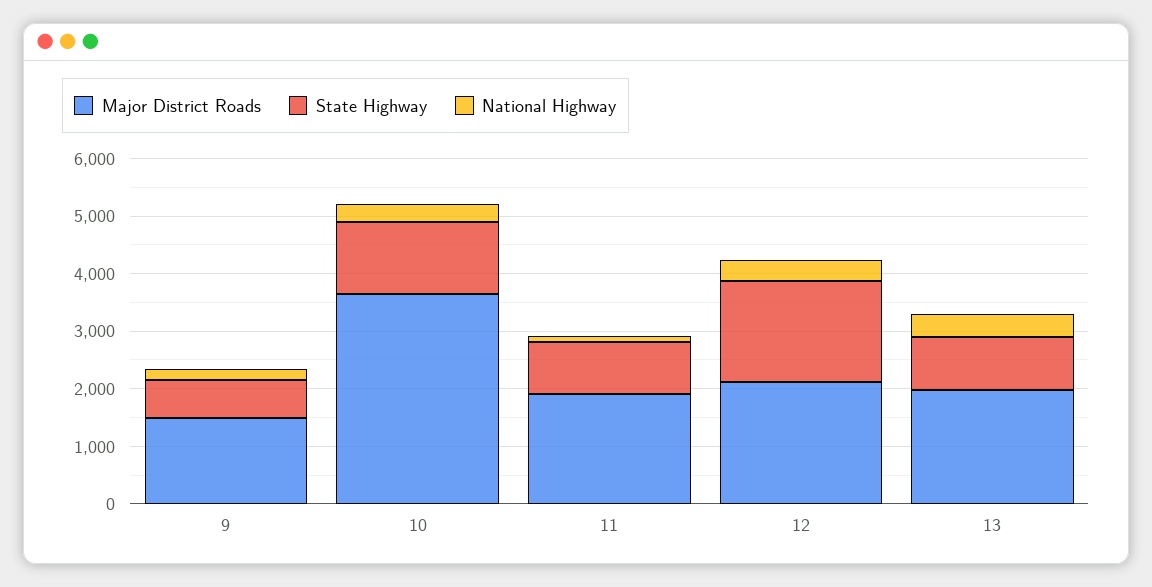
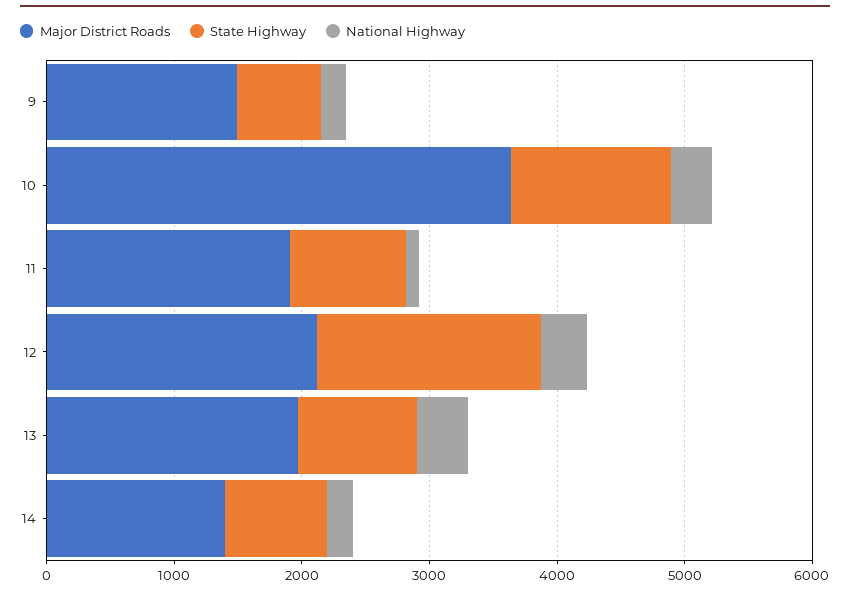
Major District Roads, 14: none -> 1400
State Highway, 14: none -> 800
National Highway, 14: none -> 200

